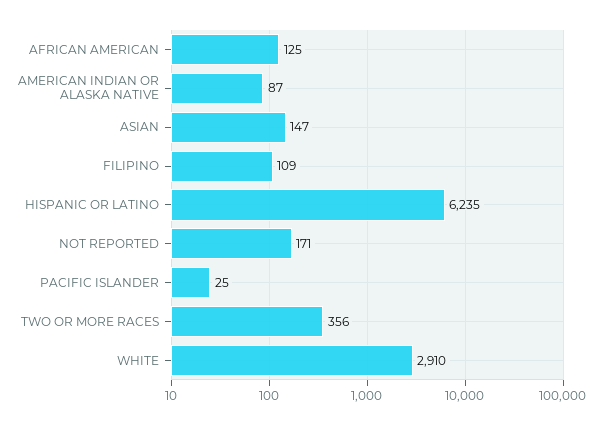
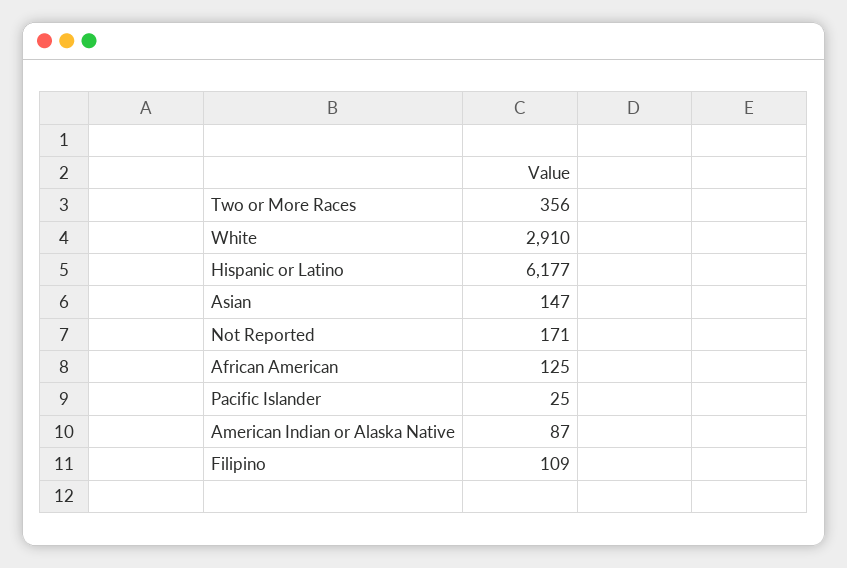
HISPANIC OR LATINO: 6235 -> 6177

